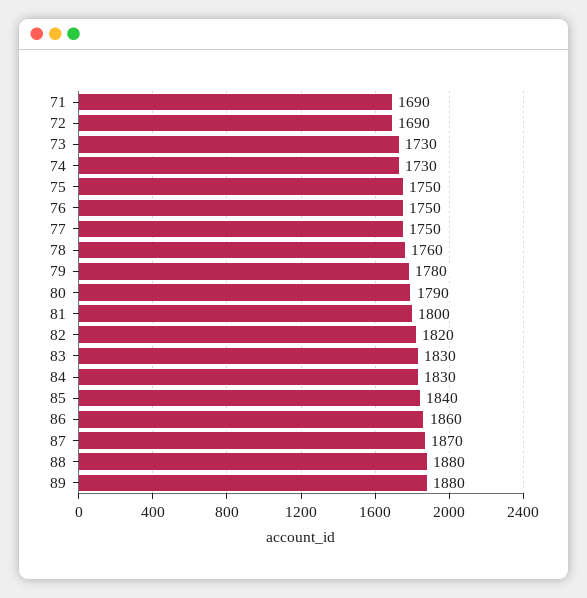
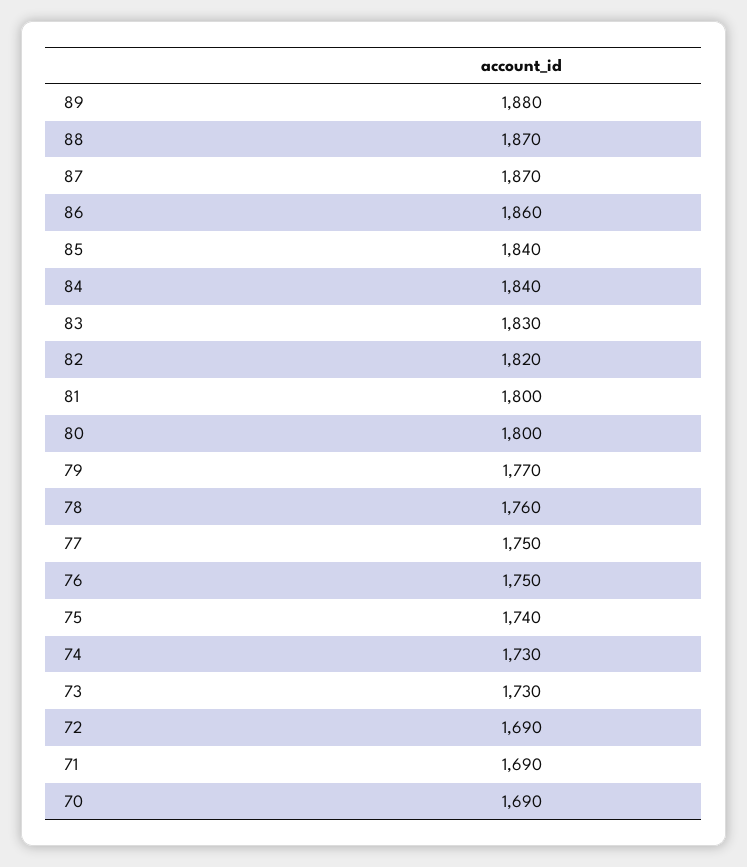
75: 1750 -> 1740
79: 1780 -> 1770
80: 1790 -> 1800
84: 1830 -> 1840
88: 1880 -> 1870
70: none -> 1690

